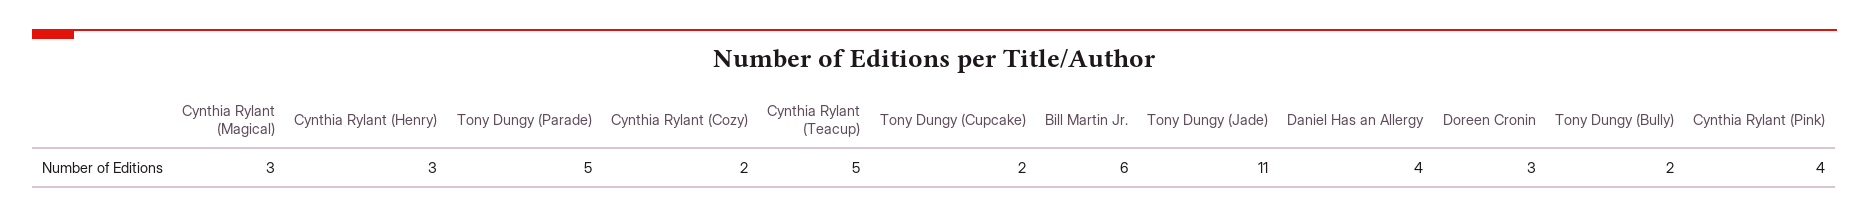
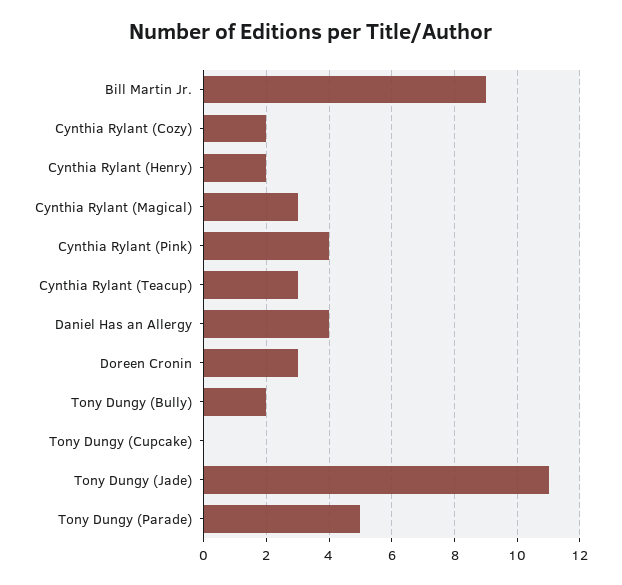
Cynthia Rylant (Henry): 3 -> 2
Cynthia Rylant (Teacup): 5 -> 3
Tony Dungy (Cupcake): 2 -> 0
Bill Martin Jr.: 6 -> 9

